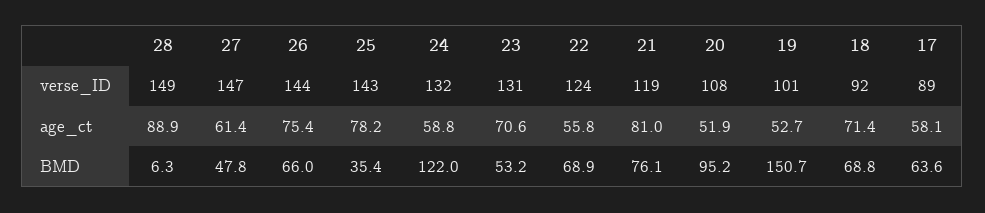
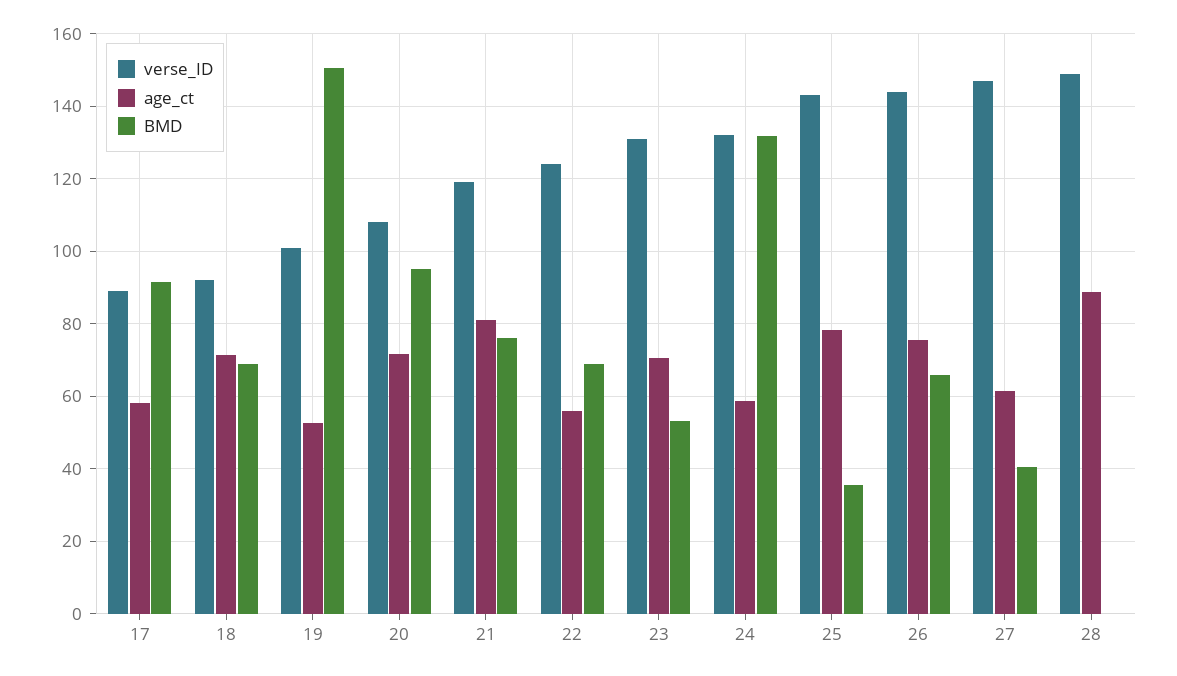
age_ct, 20: 51.9 -> 72
BMD, 28: 6.3 -> 0
BMD, 27: 47.8 -> 40
BMD, 24: 122 -> 132
BMD, 17: 63.6 -> 92

